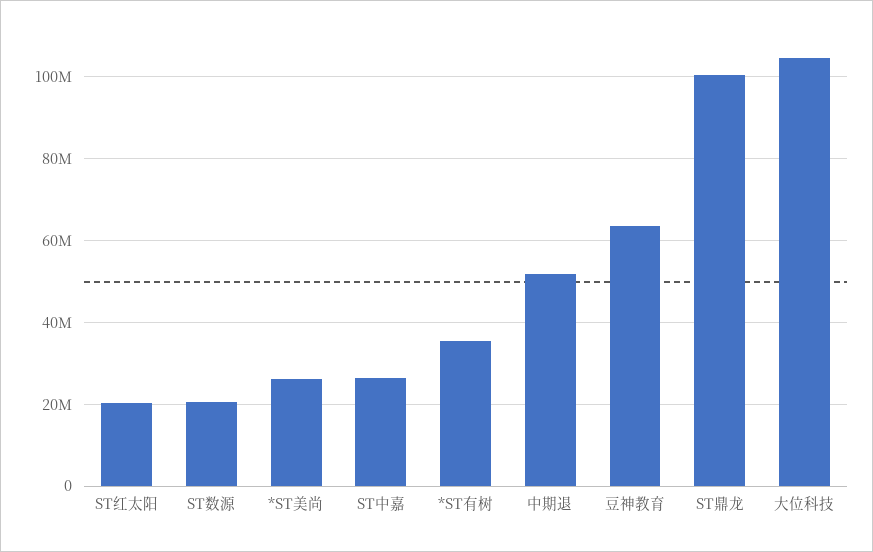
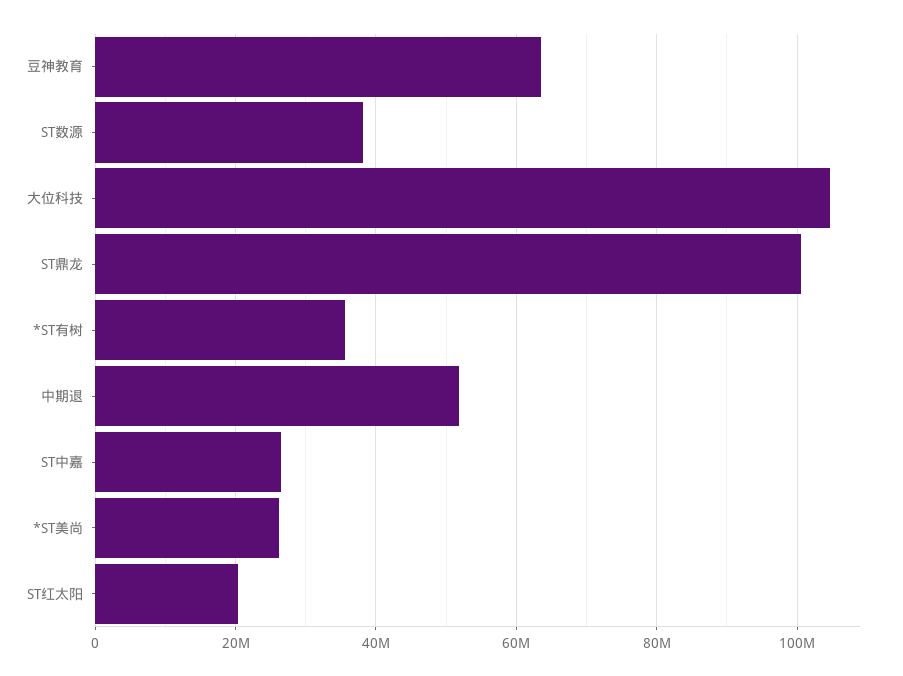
ST数源: 20000000 -> 38000000

